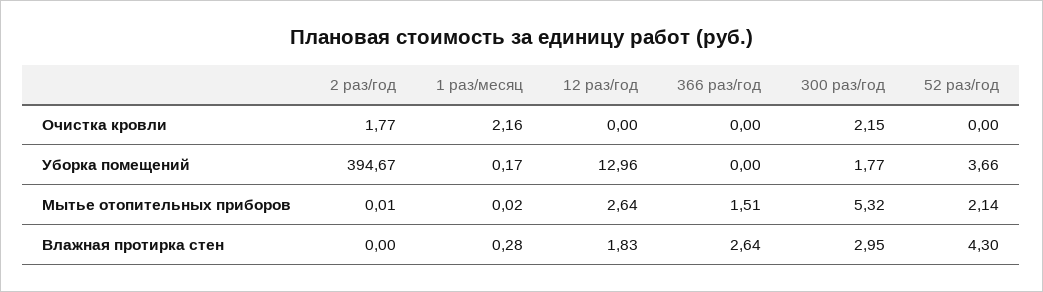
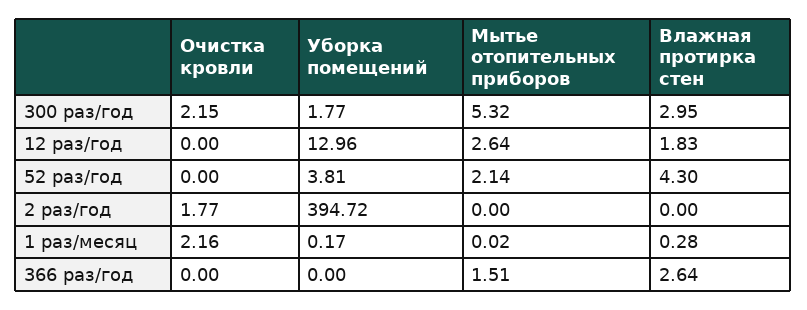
2 раз/год, Уборка помещений: 394.67 -> 394.72
52 раз/год, Уборка помещений: 3.66 -> 3.81
2 раз/год, Мытье отопительных приборов: 0.01 -> 0

